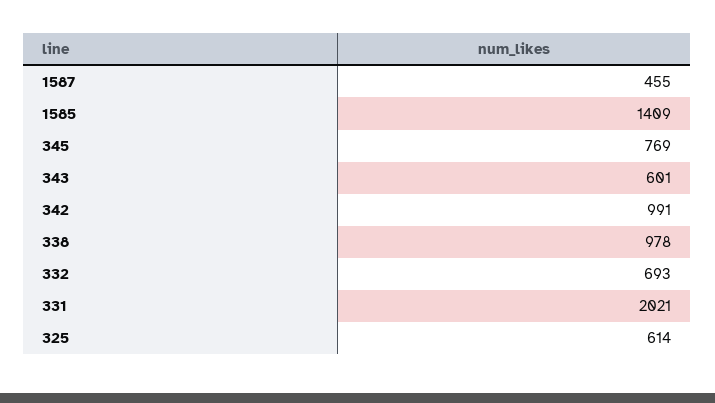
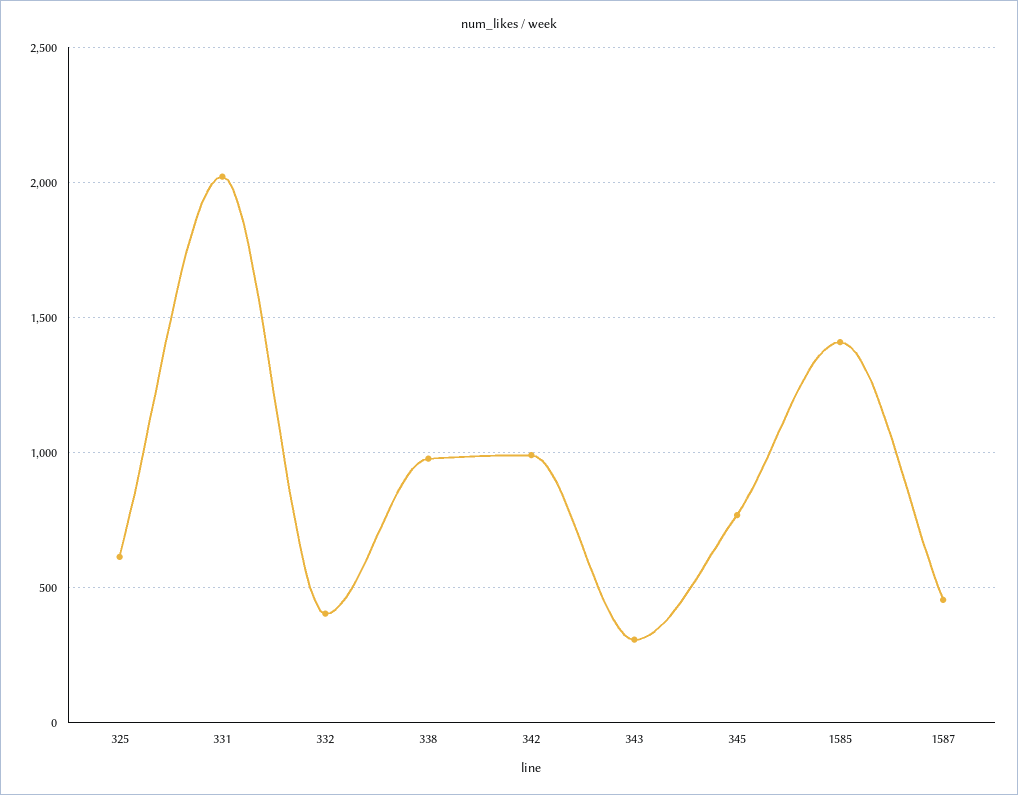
343: 601 -> 300
332: 693 -> 400

